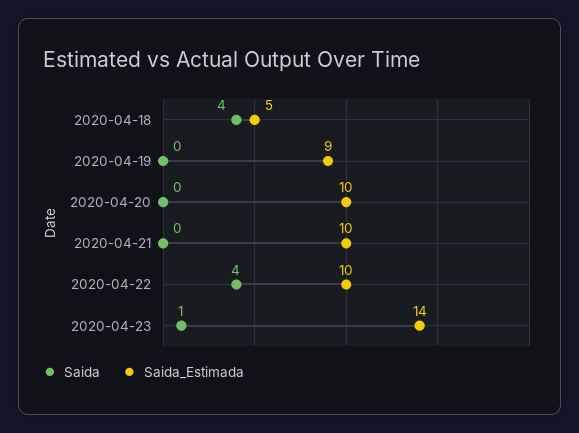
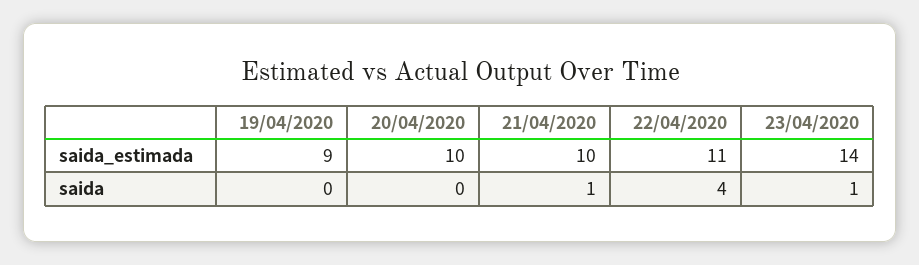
Saida, 2020-04-18: 4 -> none
Saida_Estimada, 2020-04-18: 5 -> none
Saida, 2020-04-21: 0 -> 1
Saida_Estimada, 2020-04-22: 10 -> 11

